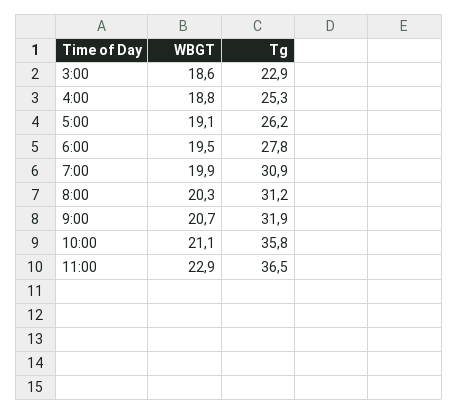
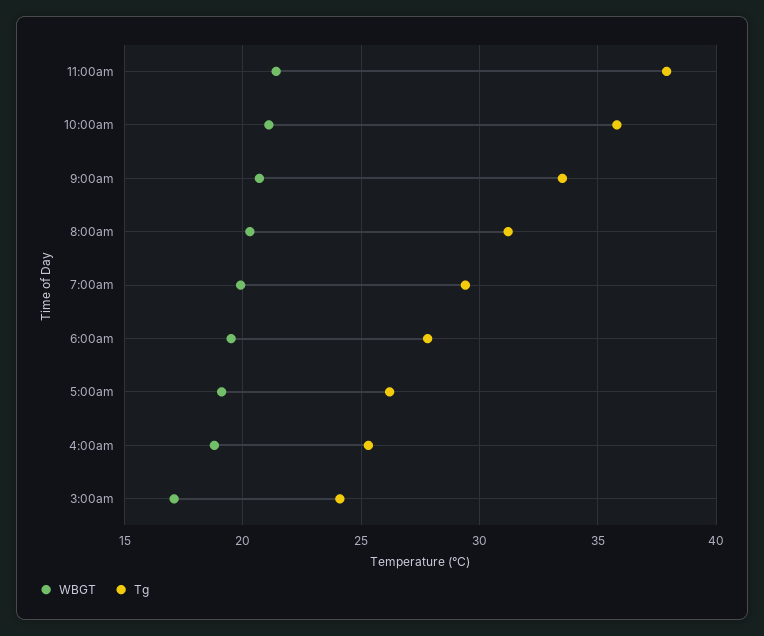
WBGT, 3:00: 18.6 -> 17
Tg, 3:00: 22.9 -> 24
Tg, 7:00: 30.9 -> 29.5
Tg, 9:00: 31.9 -> 33.5
WBGT, 11:00: 22.9 -> 21.5
Tg, 11:00: 36.5 -> 38

